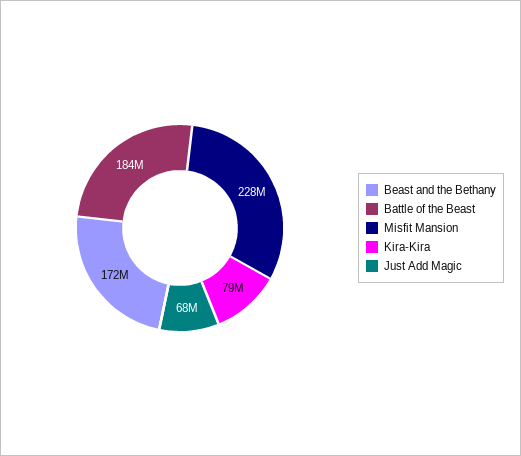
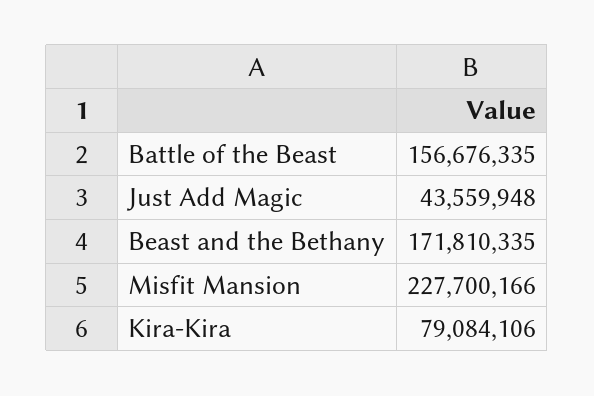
Battle of the Beast: 184000000 -> 156676335
Just Add Magic: 68000000 -> 43559948

